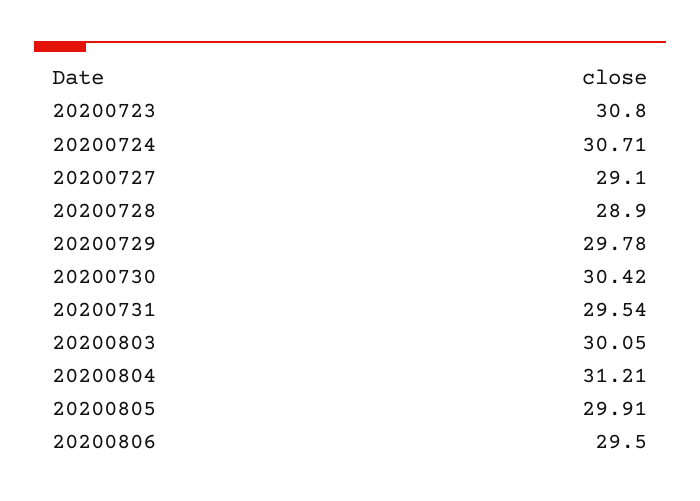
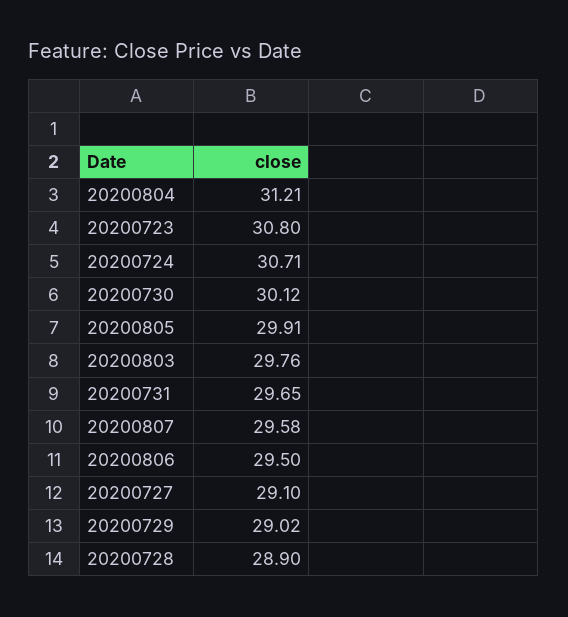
20200729: 29.78 -> 29.02
20200730: 30.42 -> 30.12
20200731: 29.54 -> 29.65
20200803: 30.05 -> 29.76
20200807: none -> 29.58

